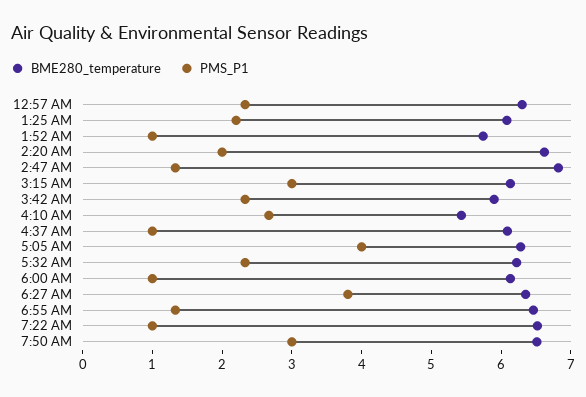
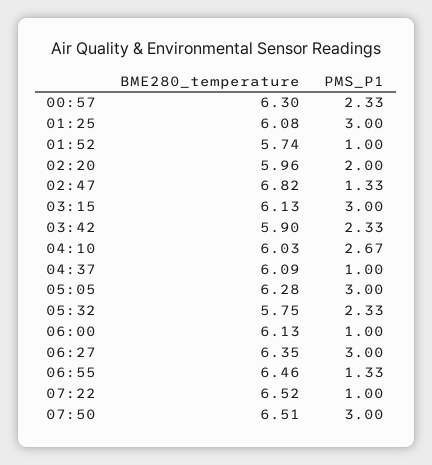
PMS_P1, 1:25 AM: 2.2 -> 3
BME280_temperature, 2:20 AM: 6.6 -> 5.96
BME280_temperature, 4:10 AM: 5.4 -> 6.03
PMS_P1, 5:05 AM: 4 -> 3
BME280_temperature, 5:32 AM: 6.2 -> 5.75
PMS_P1, 6:27 AM: 3.8 -> 3

